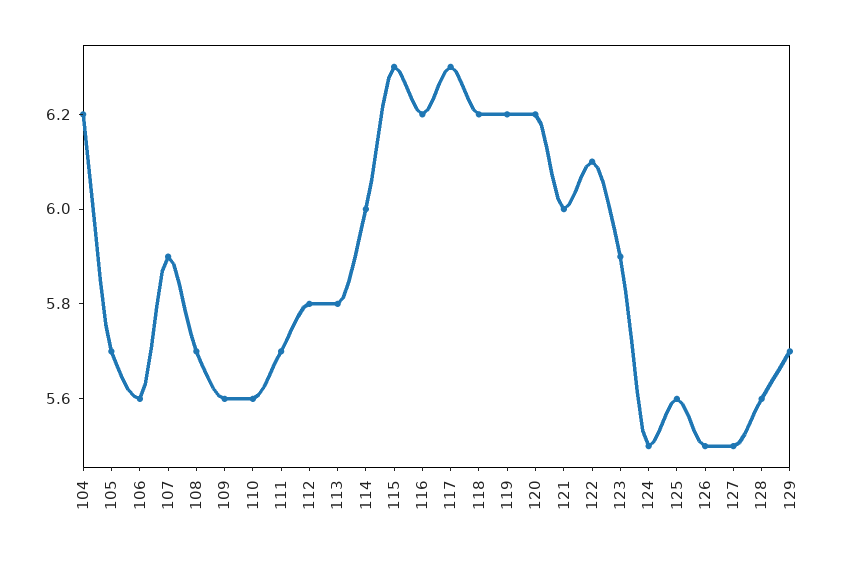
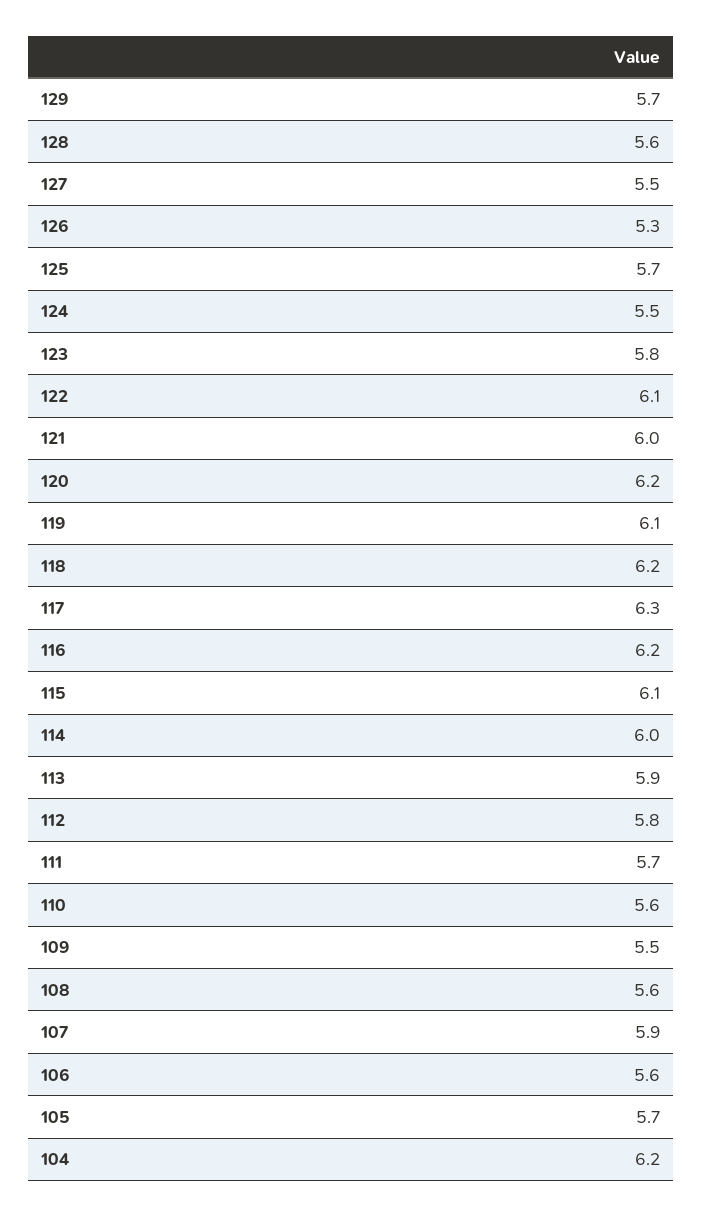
108: 5.7 -> 5.6
109: 5.6 -> 5.5
113: 5.8 -> 5.9
115: 6.3 -> 6.1
119: 6.2 -> 6.1
123: 5.9 -> 5.8
125: 5.6 -> 5.7
126: 5.5 -> 5.3

